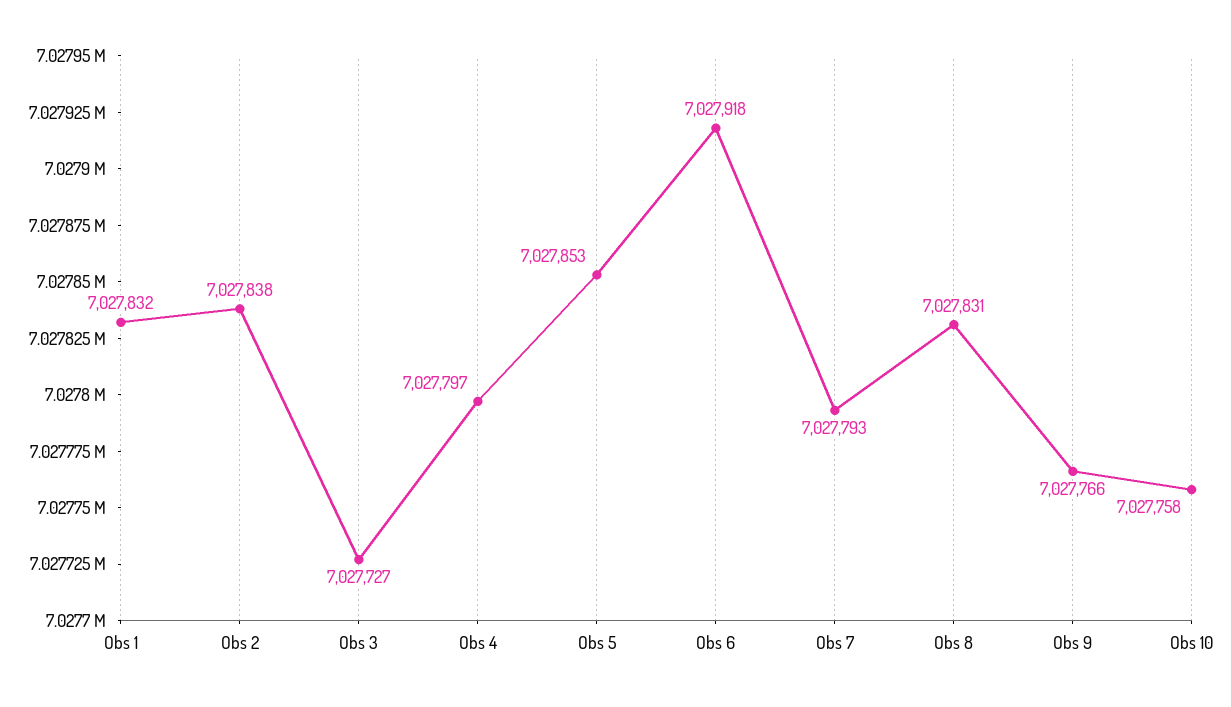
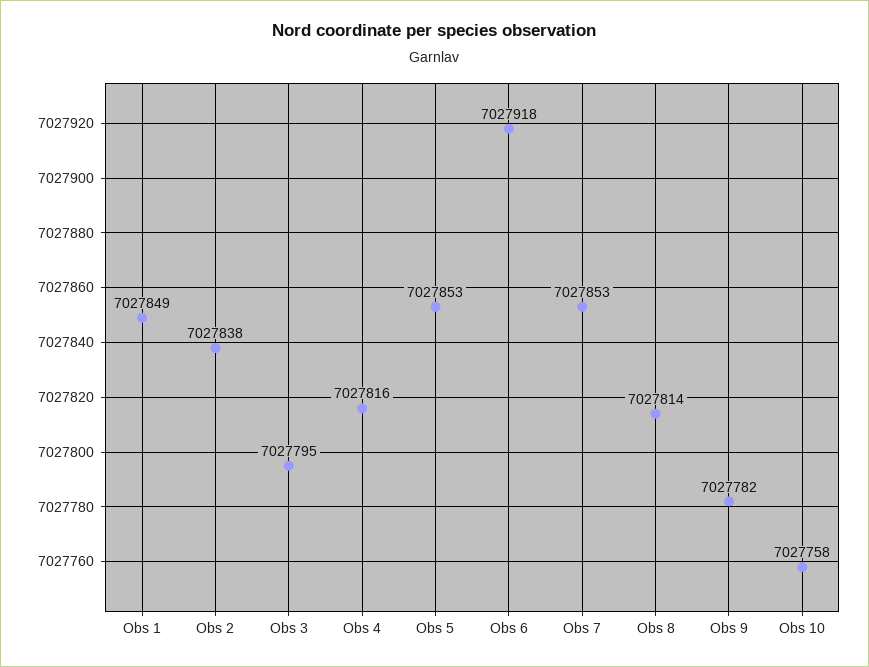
Obs 1: 7027832 -> 7027849
Obs 3: 7027727 -> 7027795
Obs 4: 7027797 -> 7027816
Obs 7: 7027793 -> 7027853
Obs 8: 7027831 -> 7027814
Obs 9: 7027766 -> 7027782

